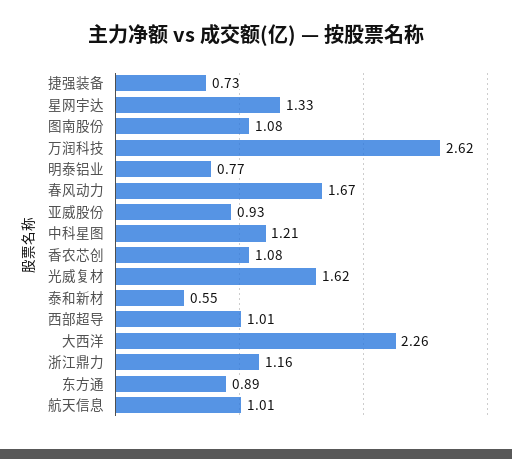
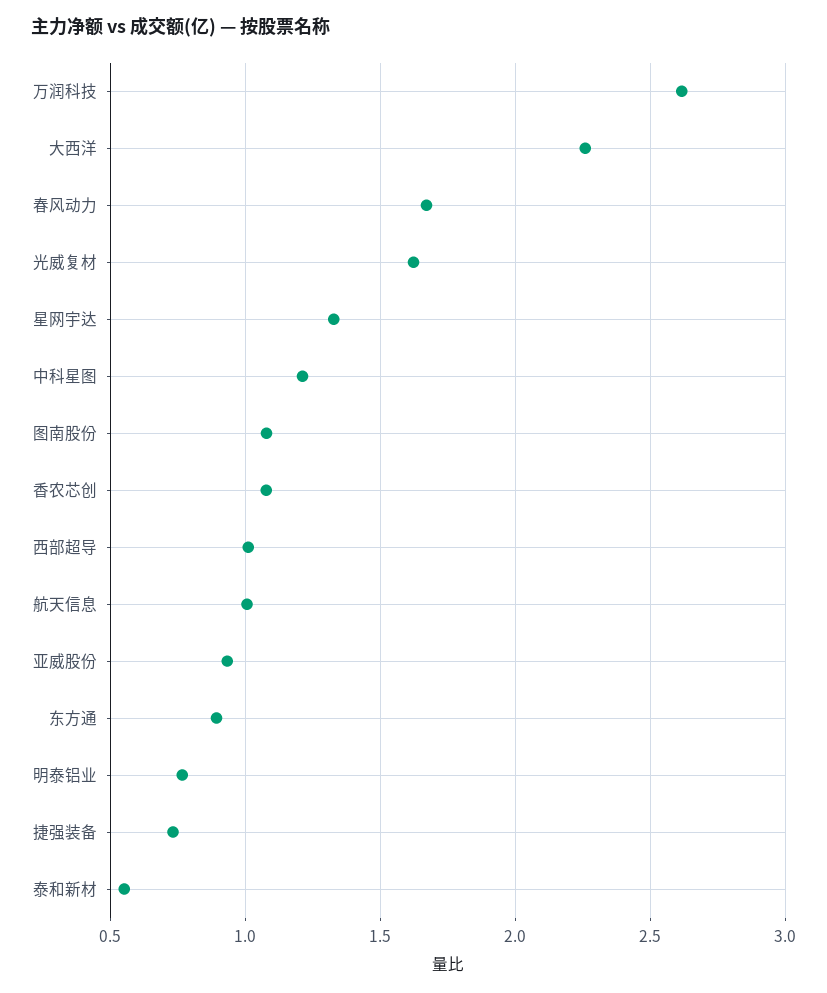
浙江鼎力: 1.16 -> none

